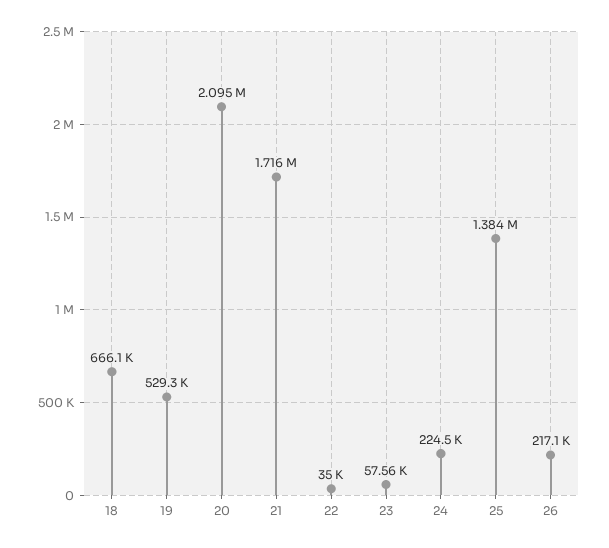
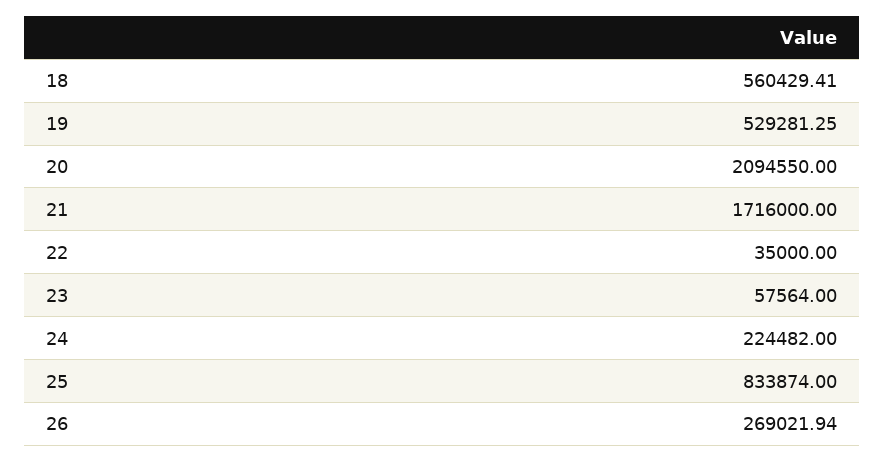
18: 666100 -> 560429.41
25: 1384000 -> 833874
26: 217100 -> 269021.94

